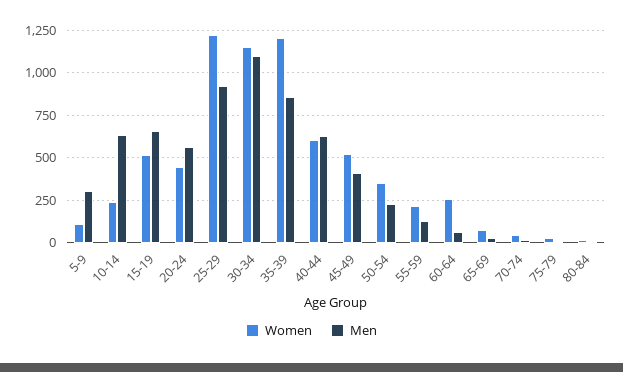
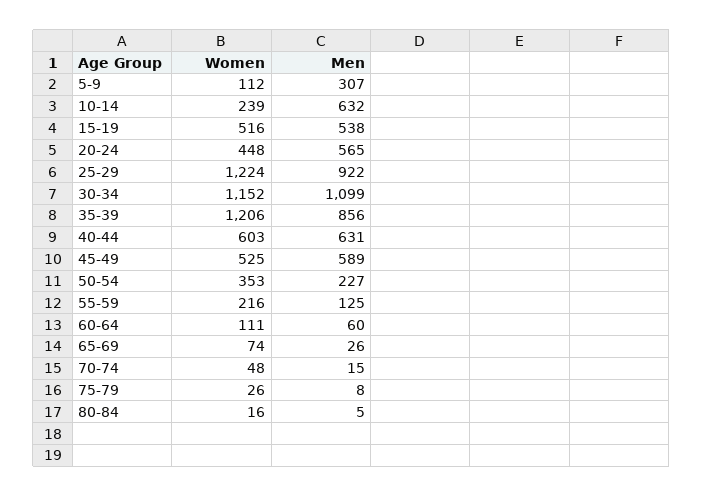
Men, 15-19: 650 -> 538
Men, 45-49: 400 -> 589
Women, 60-64: 250 -> 111

